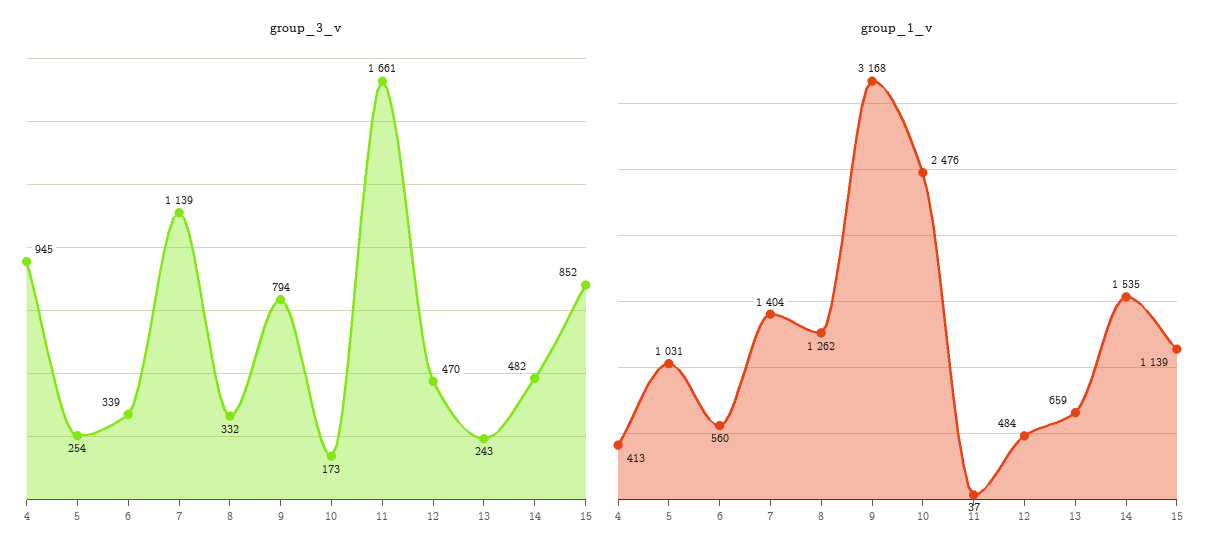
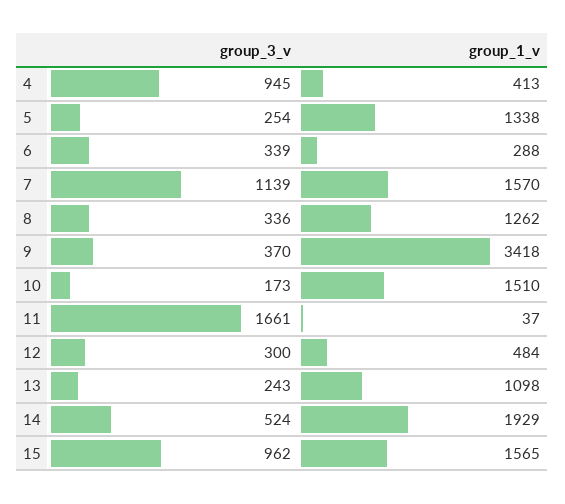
group_3_v, 8: 332 -> 336
group_3_v, 9: 794 -> 370
group_3_v, 12: 470 -> 300
group_3_v, 14: 482 -> 524
group_3_v, 15: 852 -> 962
group_1_v, 5: 1031 -> 1338
group_1_v, 6: 560 -> 288
group_1_v, 7: 1404 -> 1570
group_1_v, 9: 3168 -> 3418
group_1_v, 10: 2476 -> 1510
group_1_v, 13: 659 -> 1098
group_1_v, 14: 1535 -> 1929
group_1_v, 15: 1139 -> 1565

